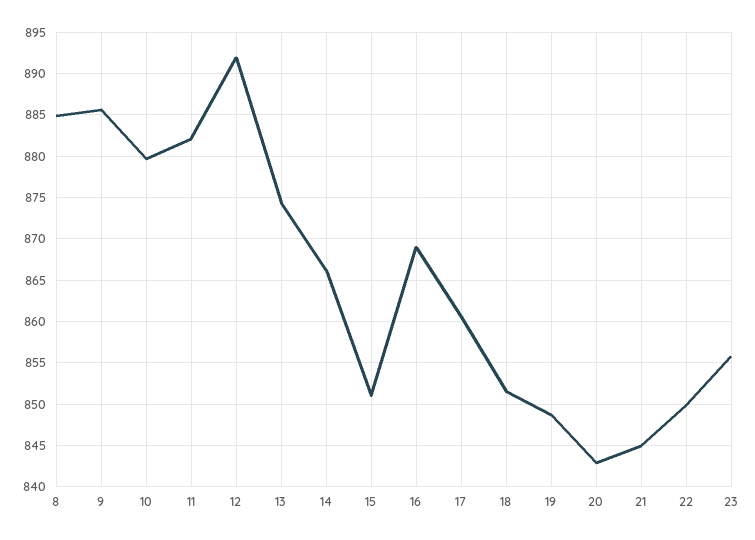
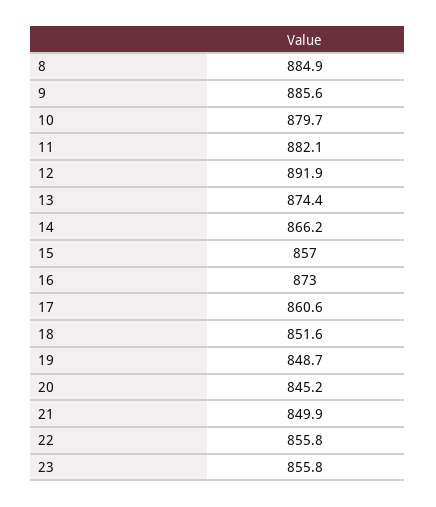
15: 851 -> 857
16: 869 -> 873
20: 843 -> 845.2
21: 845 -> 849.9
22: 850 -> 855.8

